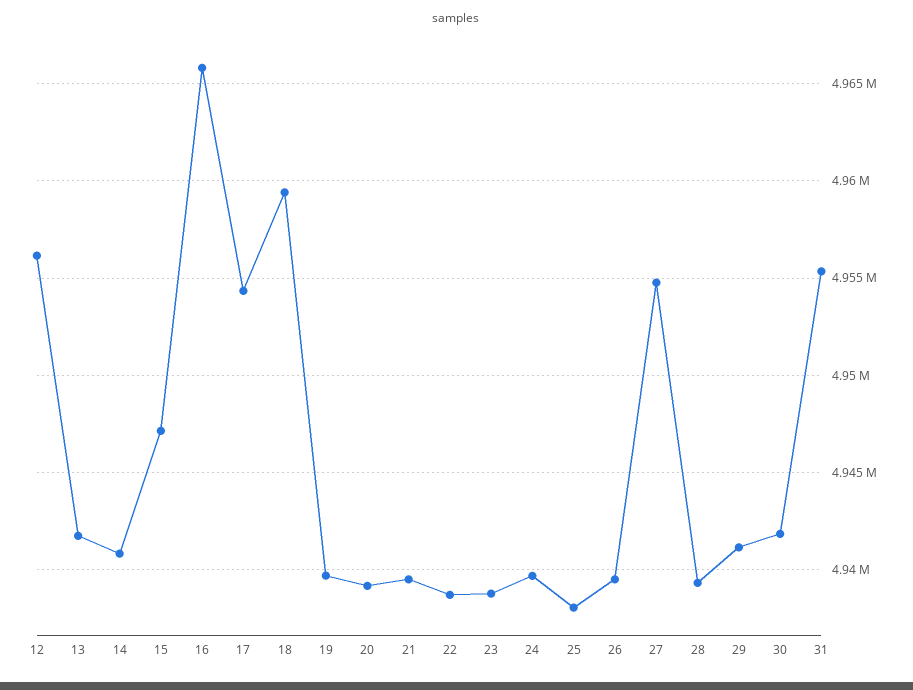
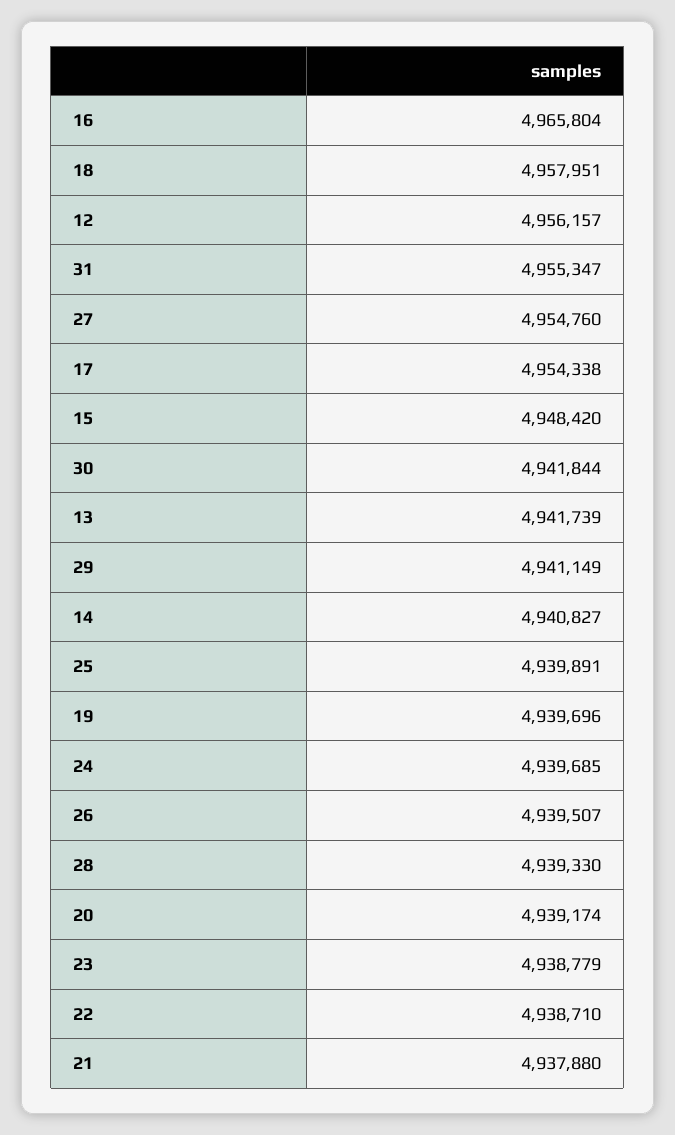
15: 4947000 -> 4948420
18: 4959500 -> 4957951
21: 4939500 -> 4937880
25: 4938000 -> 4939891

